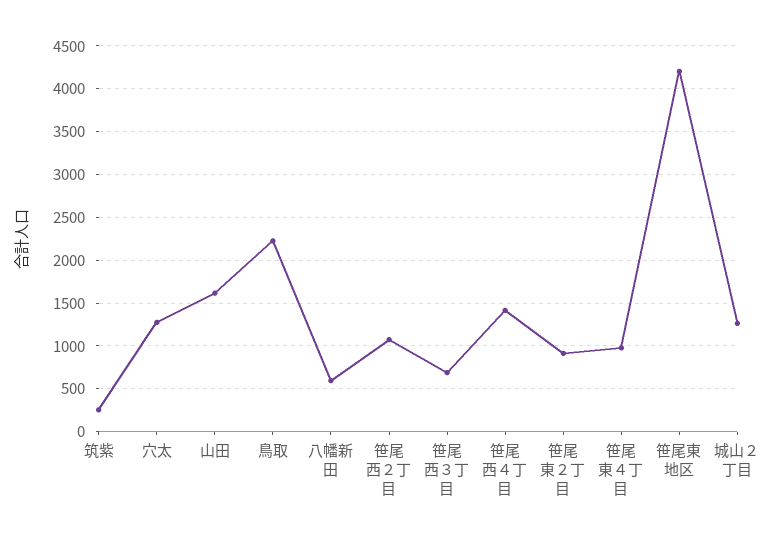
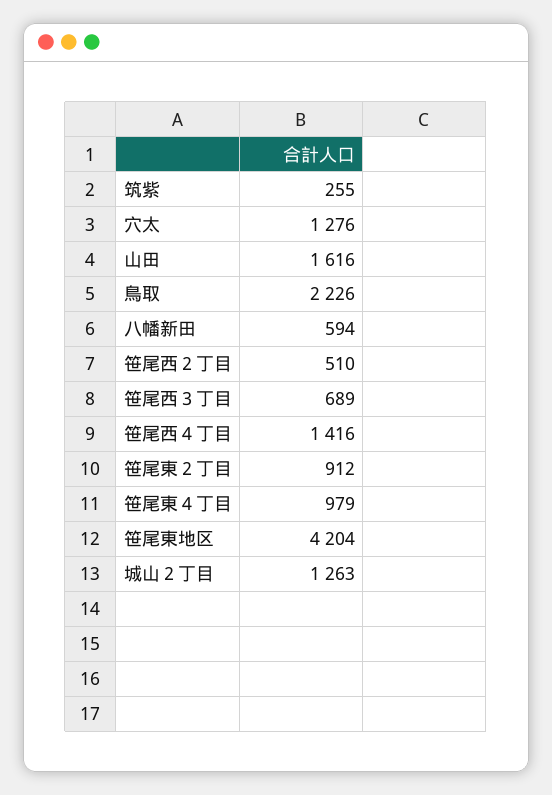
笹尾西２丁目: 1100 -> 510

